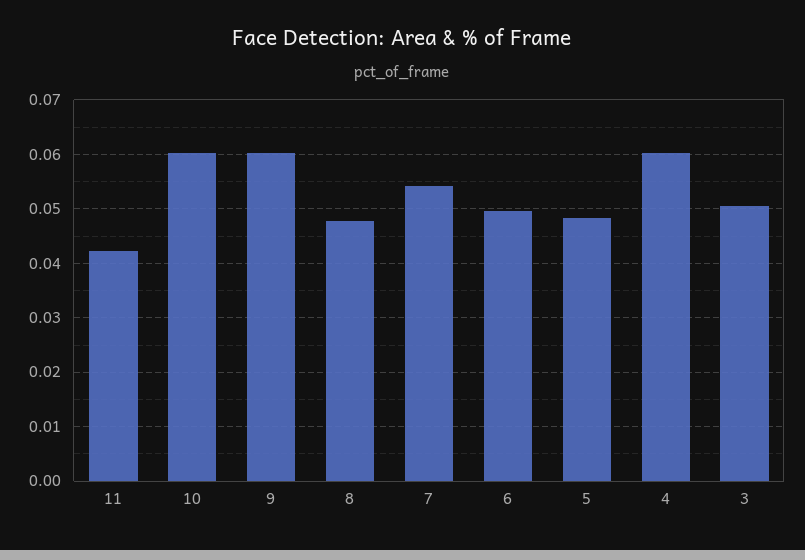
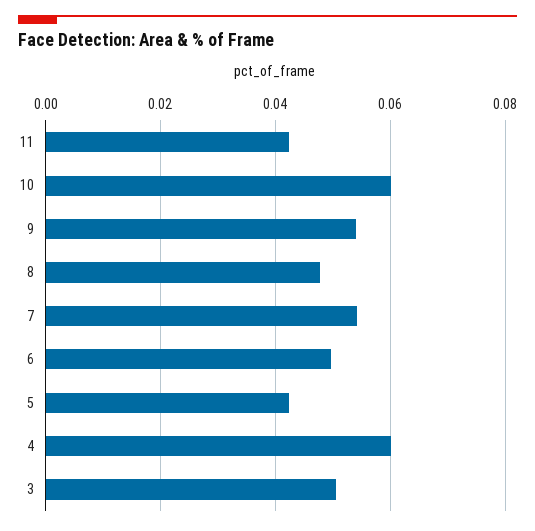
9: 0.06 -> 0.054
5: 0.048 -> 0.042

